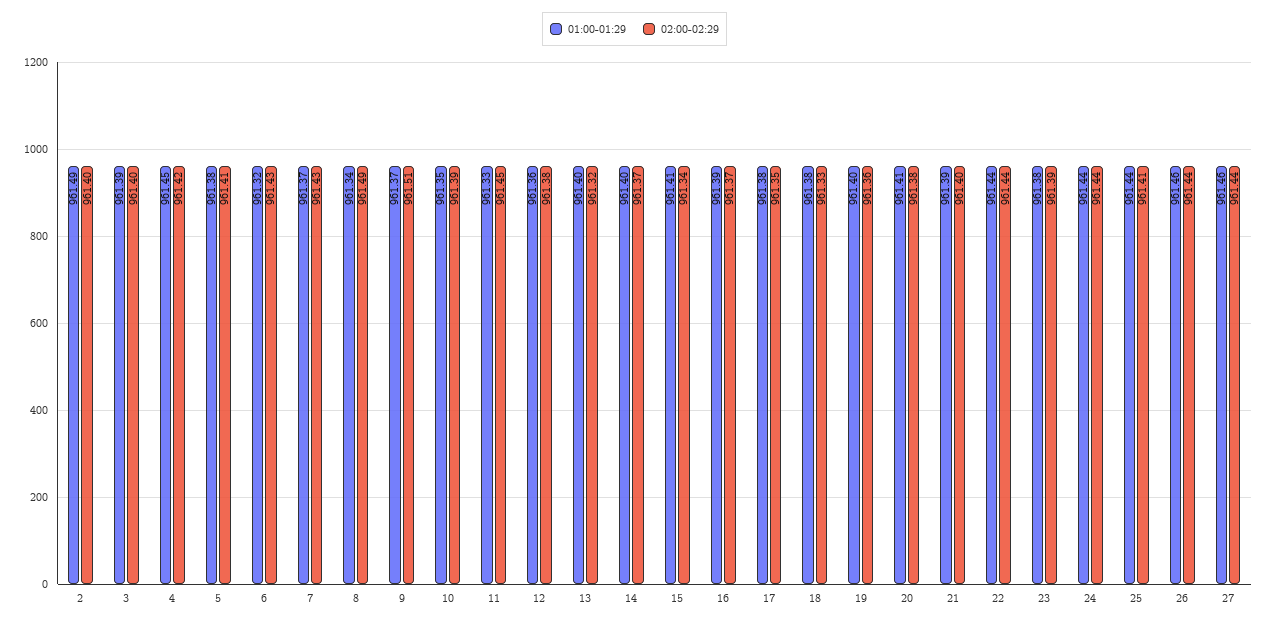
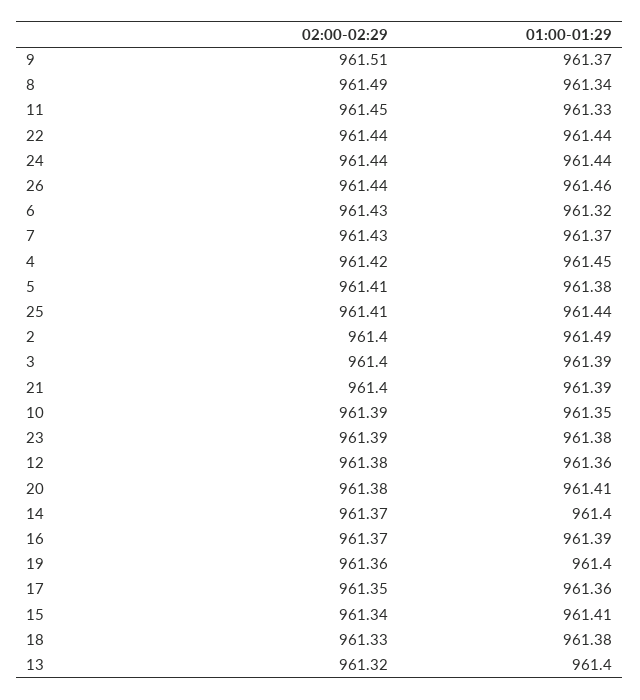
01:00-01:29, 17: 961.38 -> 961.36
01:00-01:29, 27: 961.46 -> none
02:00-02:29, 27: 961.44 -> none

